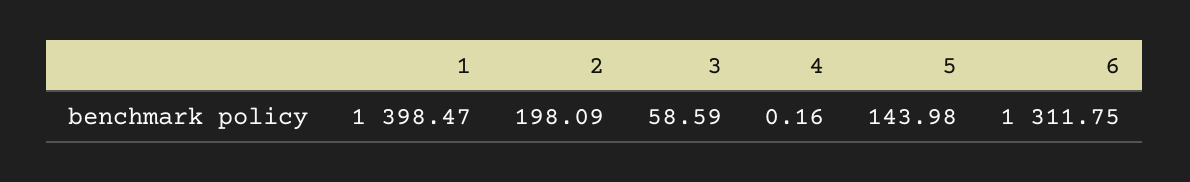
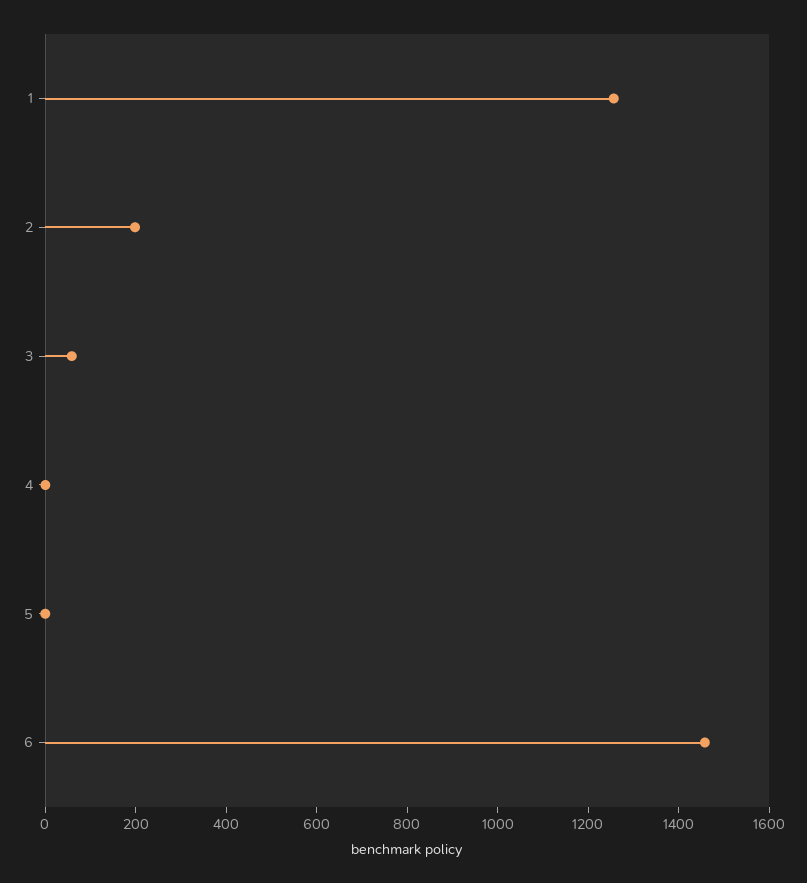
1: 1398.47 -> 1250
5: 143.98 -> 0
6: 1311.75 -> 1450

